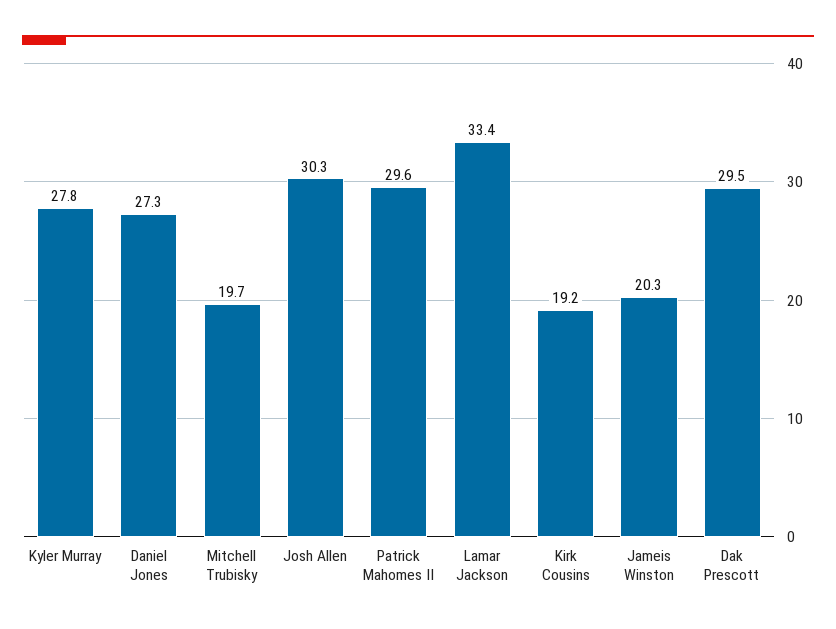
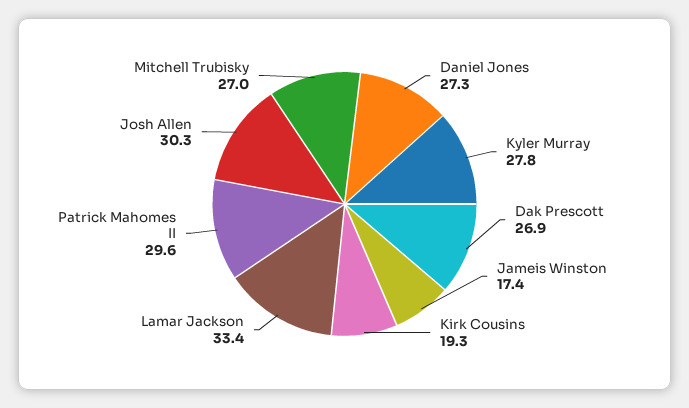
Mitchell Trubisky: 19.7 -> 27
Kirk Cousins: 19.2 -> 19.3
Jameis Winston: 20.3 -> 17.4
Dak Prescott: 29.5 -> 26.9

